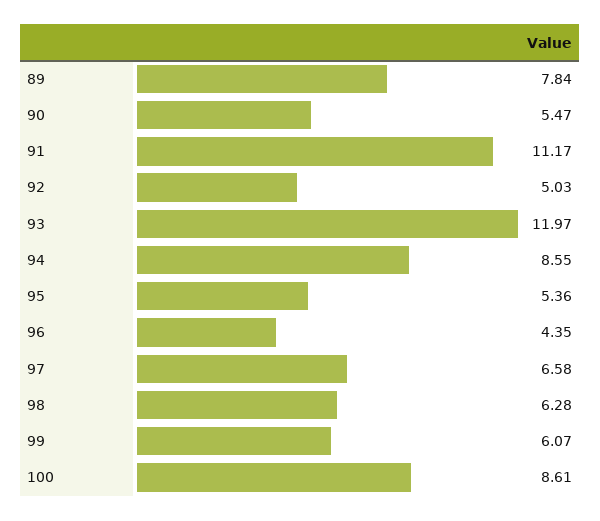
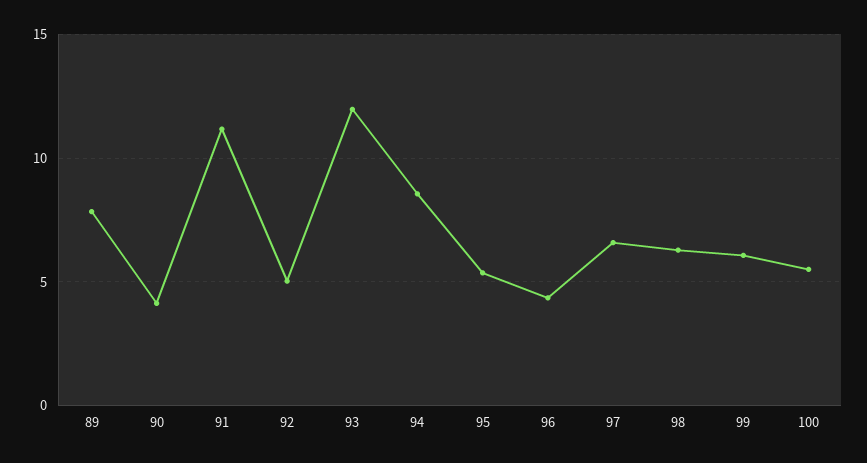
90: 5.47 -> 4
100: 8.61 -> 5.5

